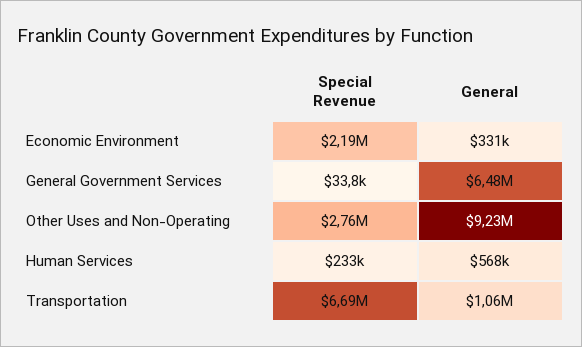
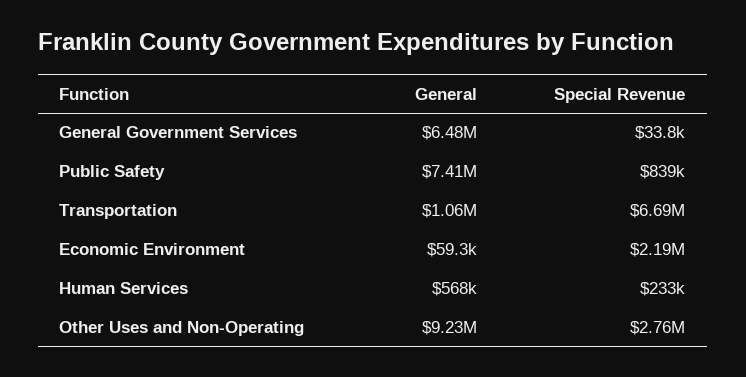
General, Economic Environment: 331000 -> 59300
General, Public Safety: none -> 7410000
Special Revenue, Public Safety: none -> 839000

